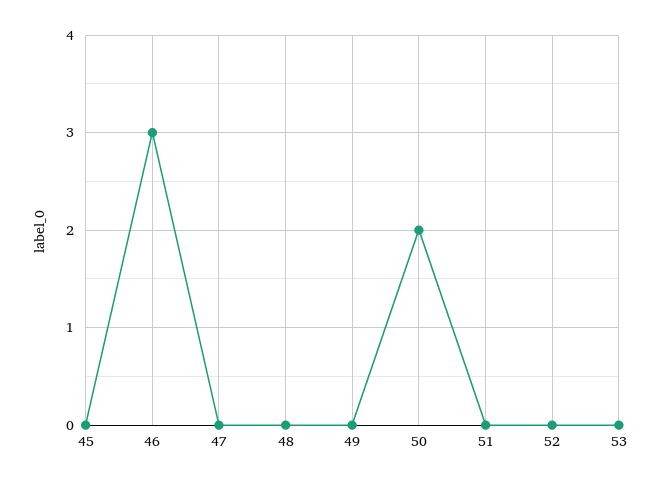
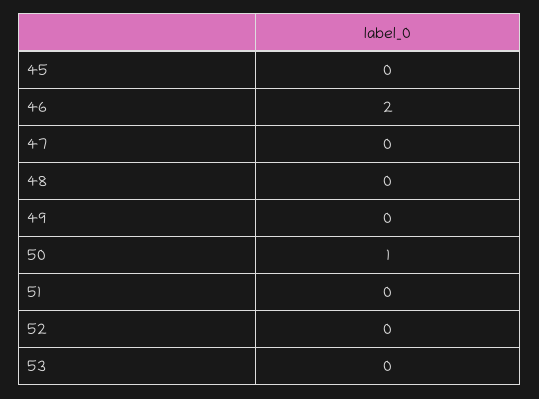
46: 3 -> 2
50: 2 -> 1

